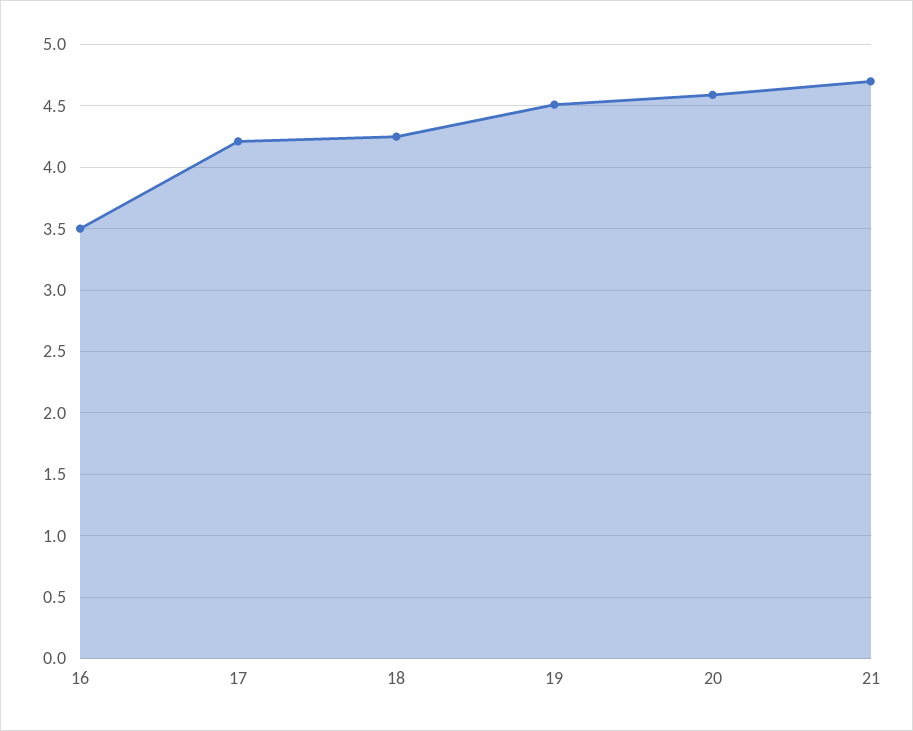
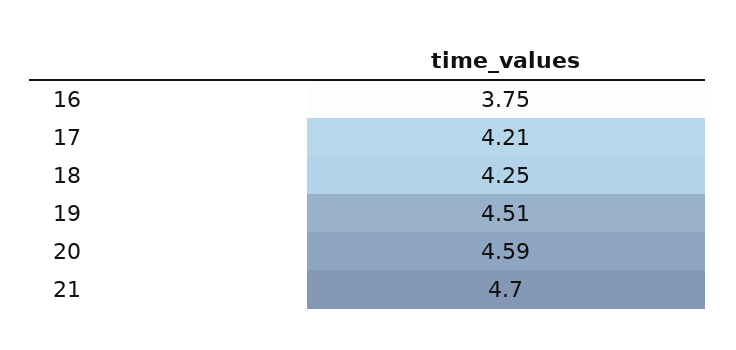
16: 3.5 -> 3.75

